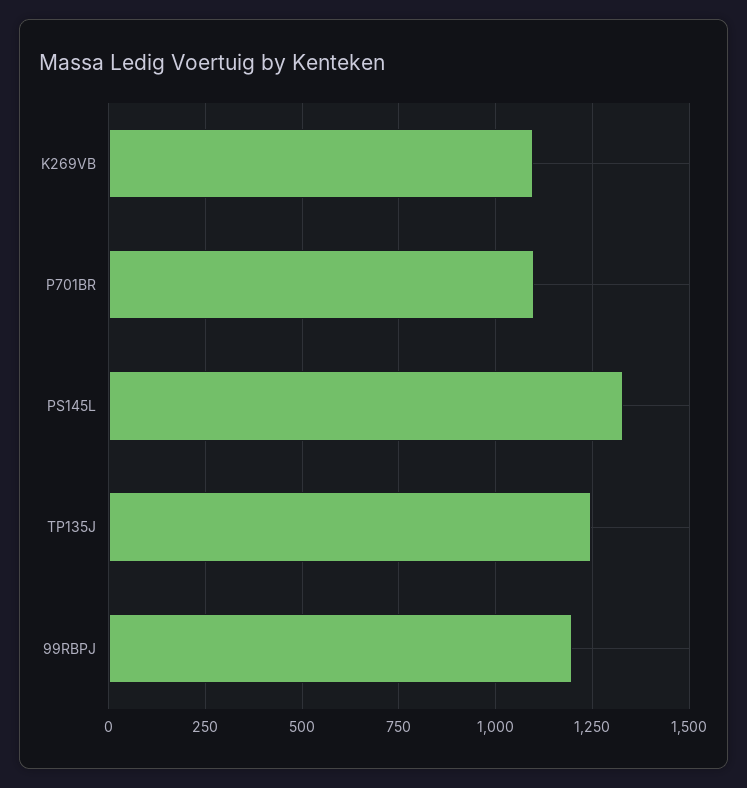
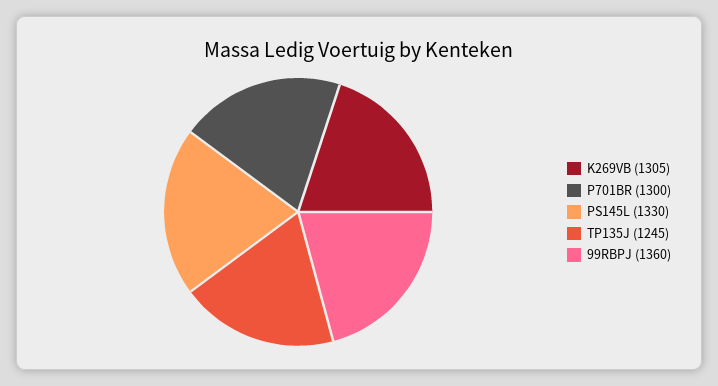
K269VB: 1100 -> 1305
P701BR: 1100 -> 1300
99RBPJ: 1200 -> 1360

